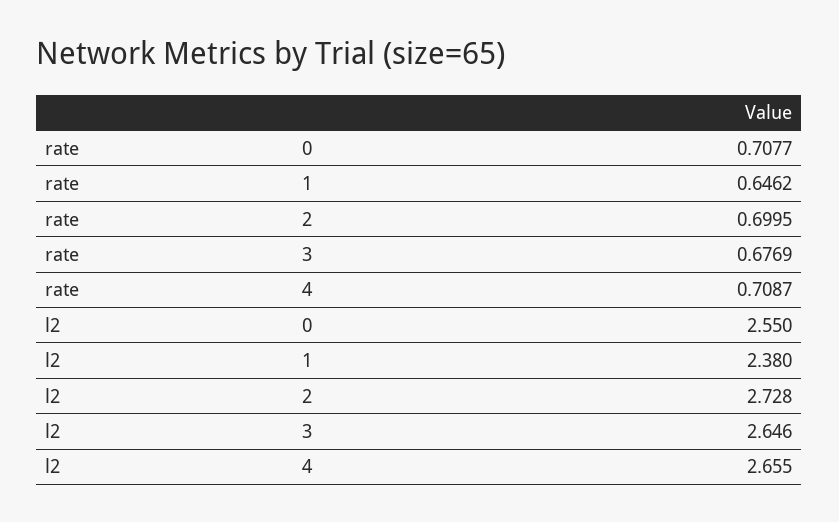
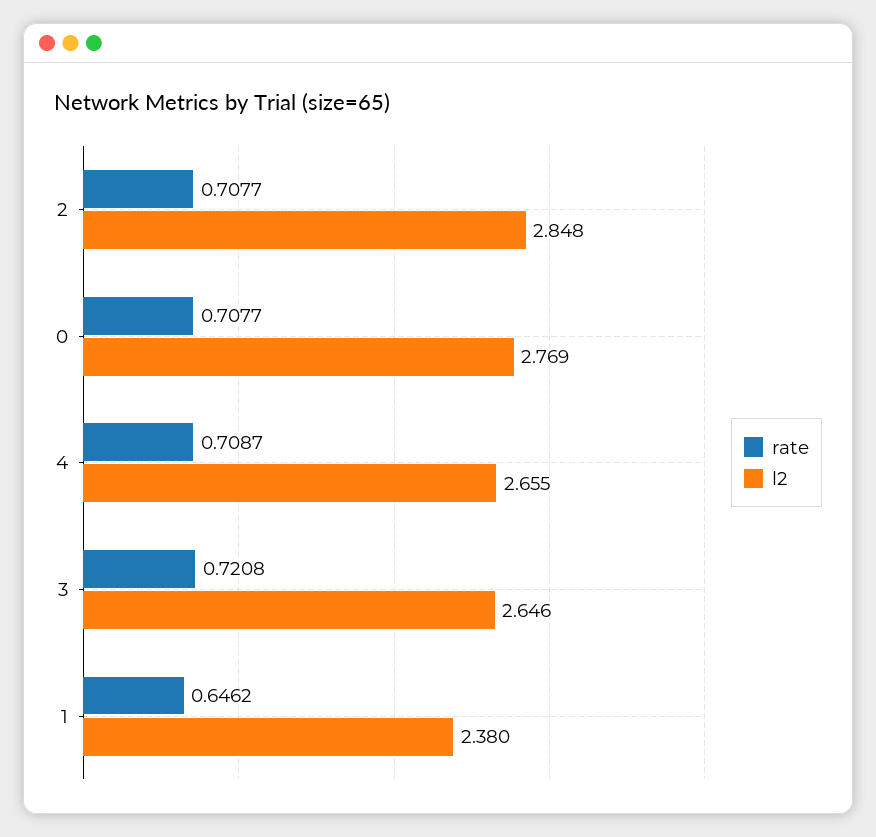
rate, 2: 0.6995 -> 0.7077
rate, 3: 0.6769 -> 0.7208
l2, 0: 2.55 -> 2.769
l2, 2: 2.728 -> 2.848

